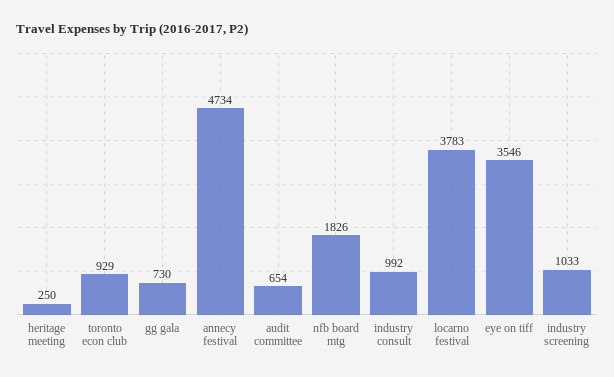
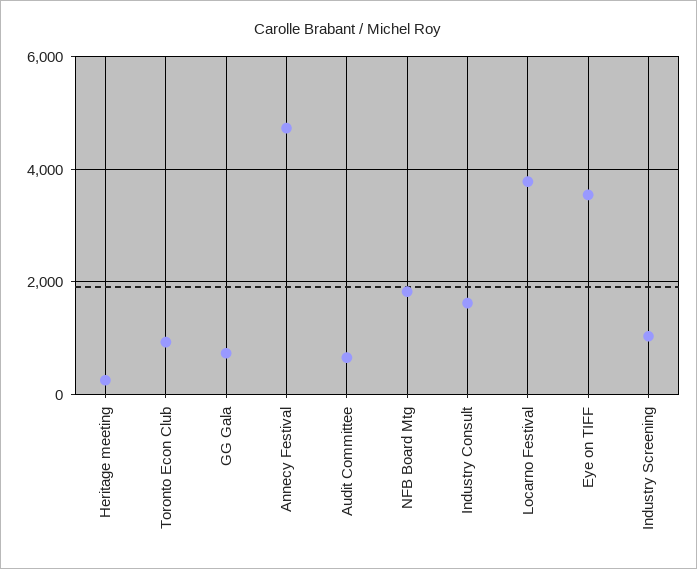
industry consult: 992 -> 1600

